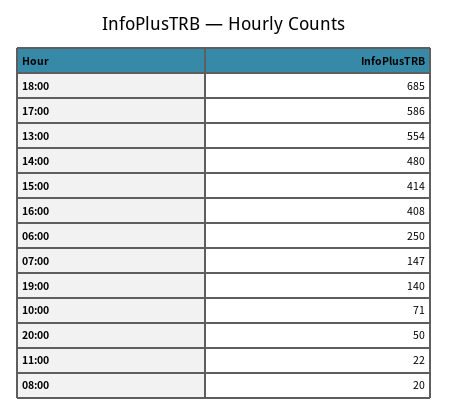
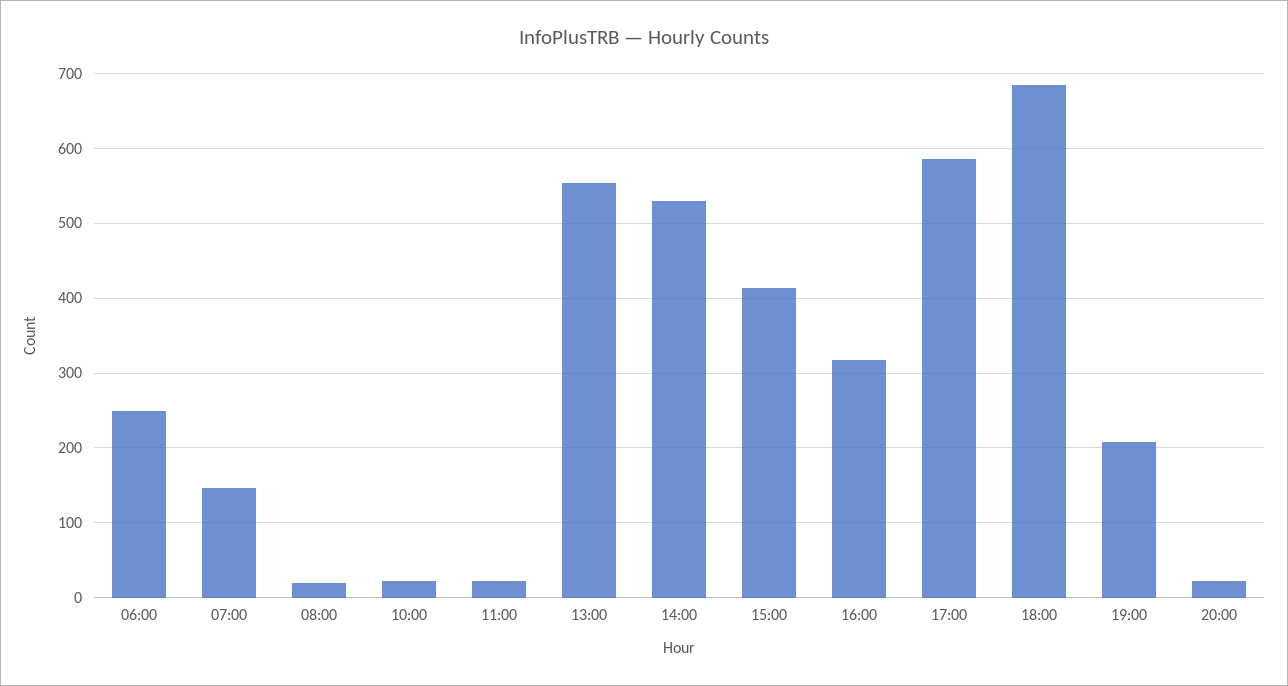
14:00: 480 -> 530
16:00: 408 -> 320
19:00: 140 -> 210
10:00: 71 -> 20
20:00: 50 -> 20

